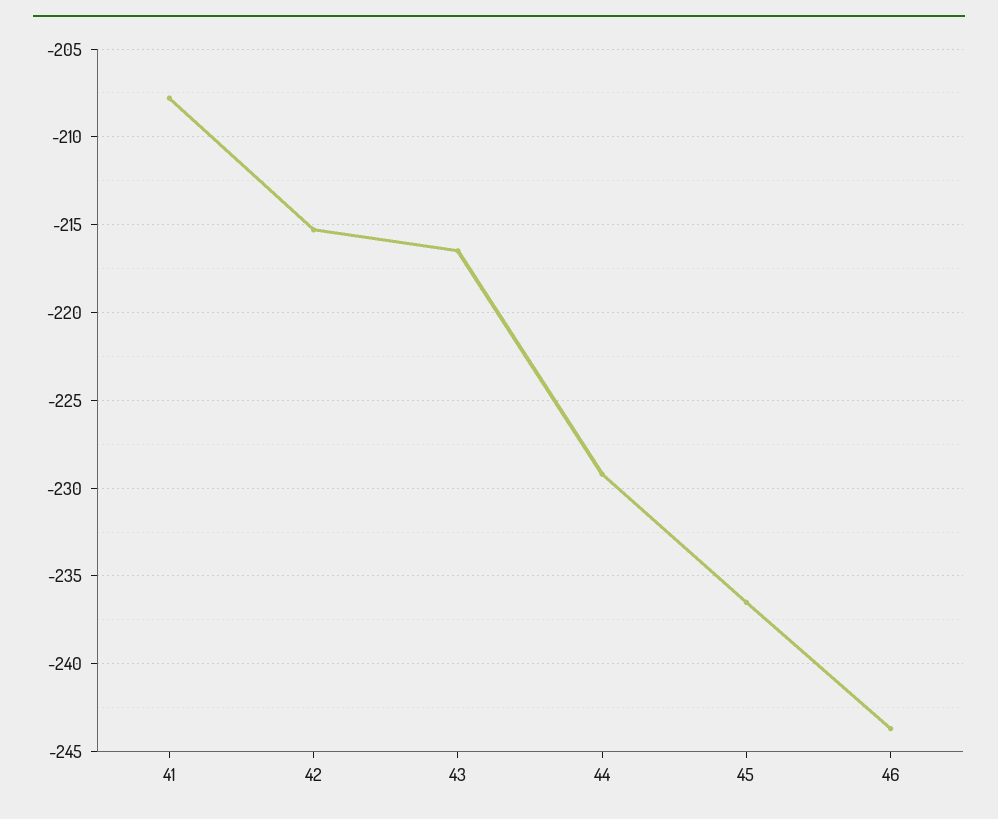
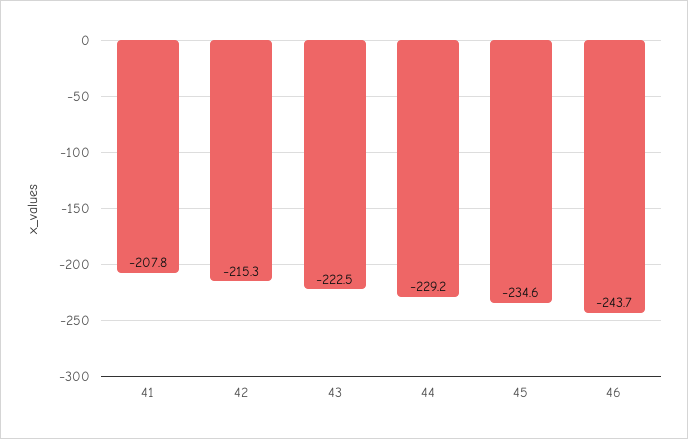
43: -216.5 -> -222.5
45: -236.5 -> -234.6

